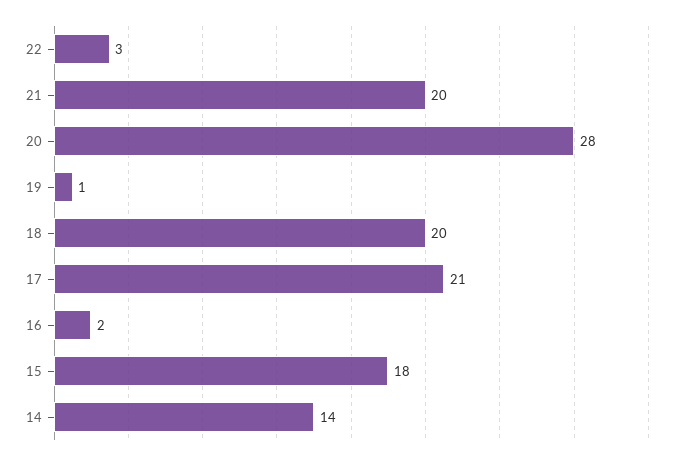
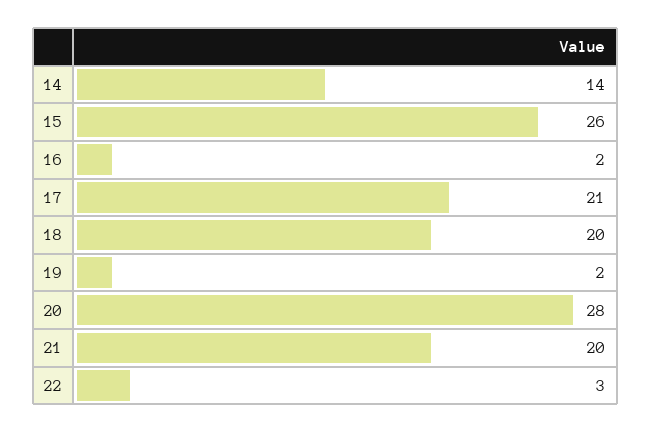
19: 1 -> 2
15: 18 -> 26

